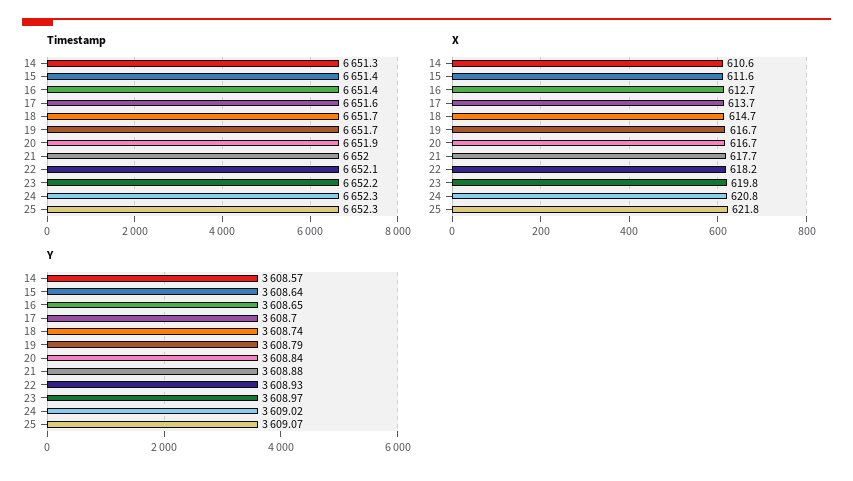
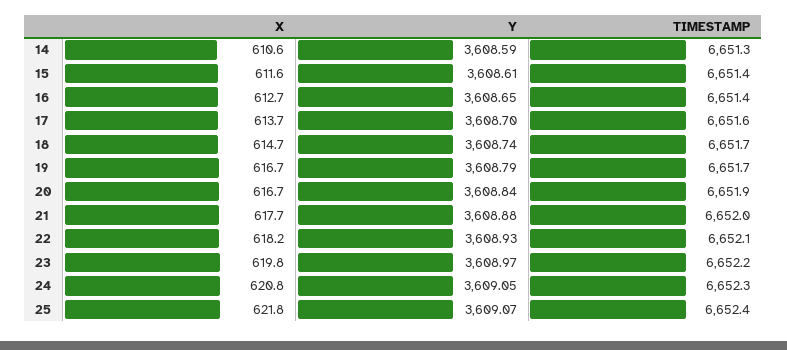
Timestamp, 25: 6652.3 -> 6652.4
Y, 14: 3608.57 -> 3608.59
Y, 15: 3608.64 -> 3608.61
Y, 24: 3609.02 -> 3609.05

